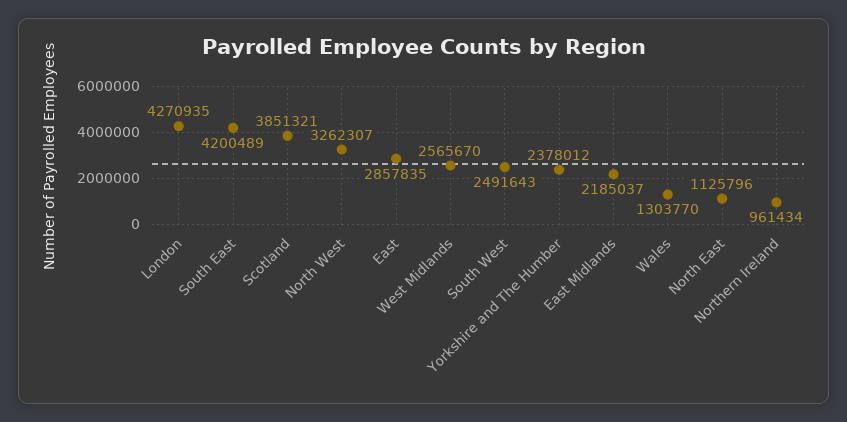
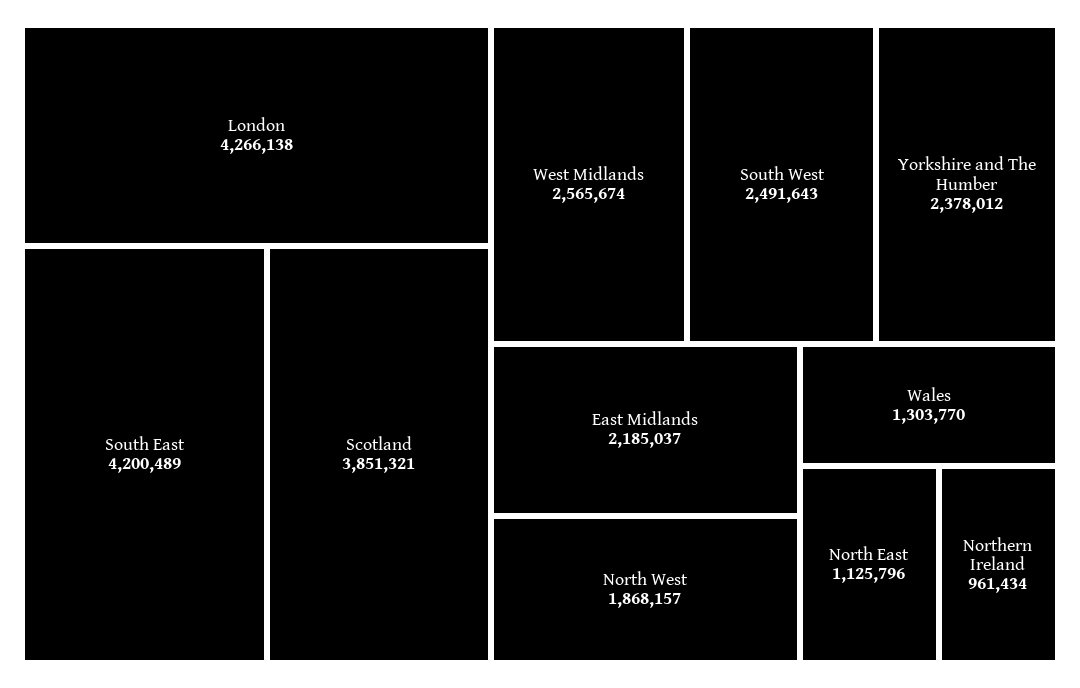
London: 4270935 -> 4266138
North West: 3262307 -> 1868157
East: 2857835 -> none
West Midlands: 2565670 -> 2565674

